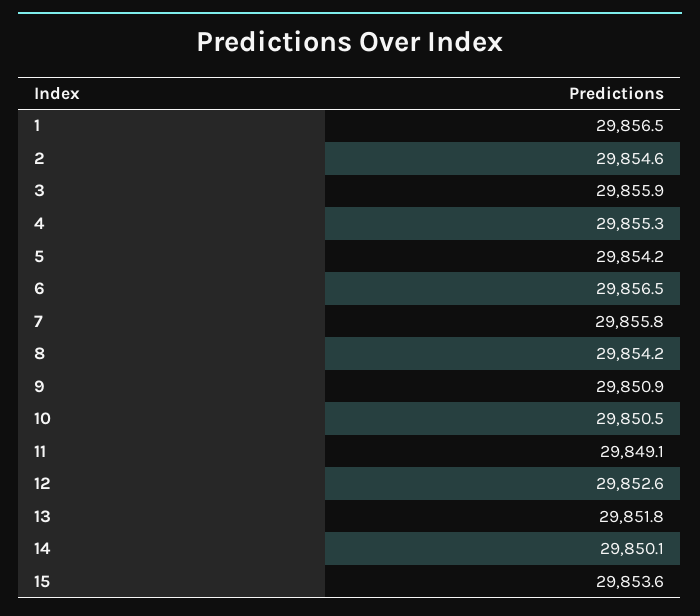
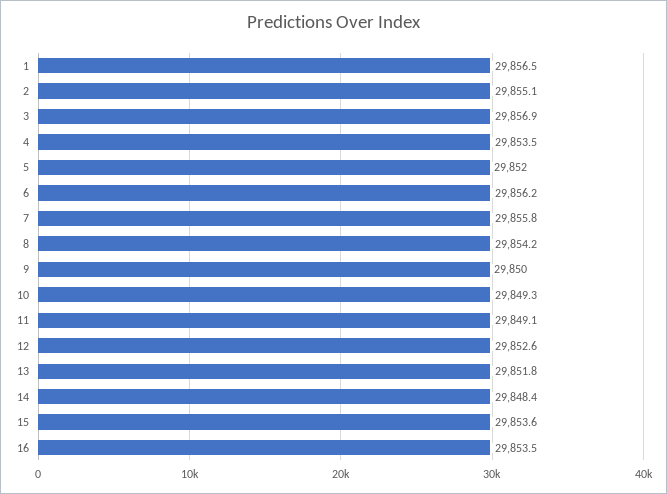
2: 29854.6 -> 29855.1
3: 29855.9 -> 29856.9
4: 29855.3 -> 29853.5
5: 29854.2 -> 29852
6: 29856.5 -> 29856.2
9: 29850.9 -> 29850
10: 29850.5 -> 29849.3
14: 29850.1 -> 29848.4
16: none -> 29853.5

